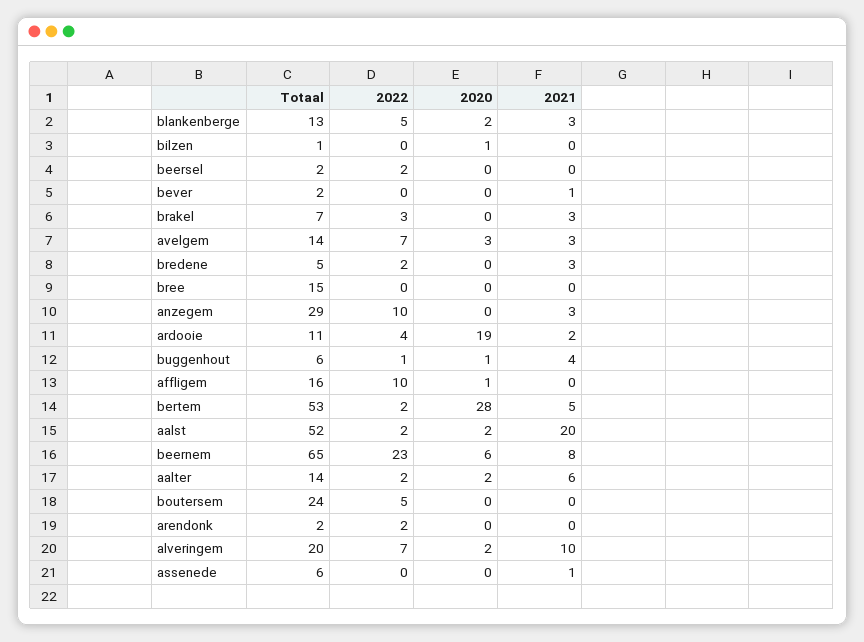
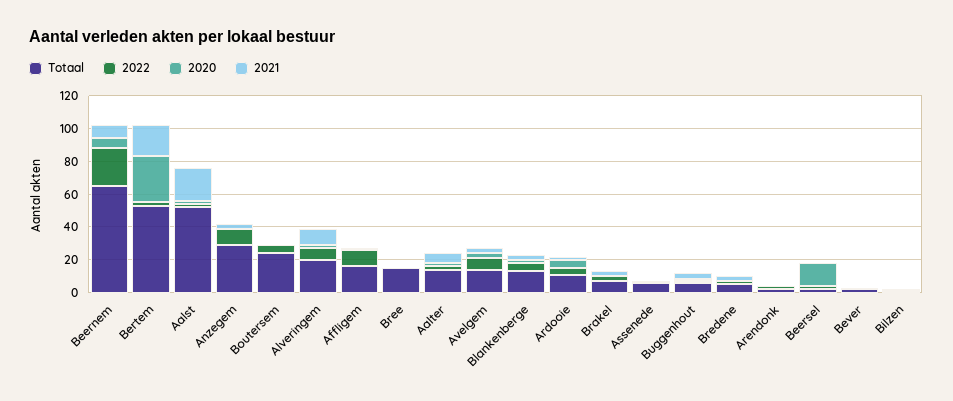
2020, beersel: 0 -> 15
2020, ardooie: 19 -> 5
2021, bertem: 5 -> 20

